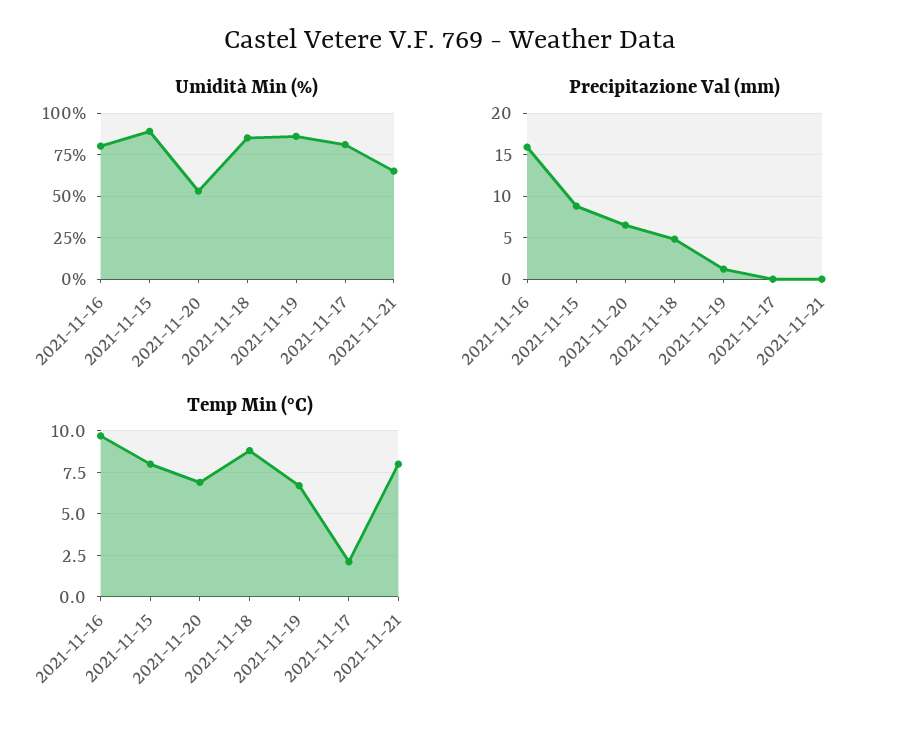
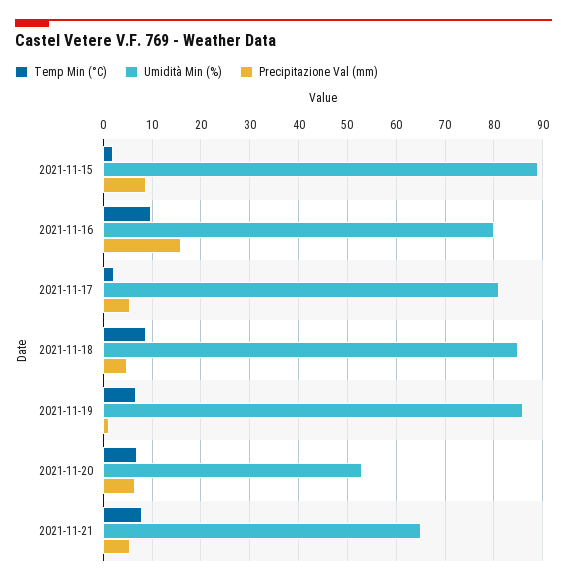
Precipitazione Val (mm), 2021-11-17: 0 -> 6
Precipitazione Val (mm), 2021-11-21: 0 -> 6
Temp Min (°C), 2021-11-15: 8 -> 2

